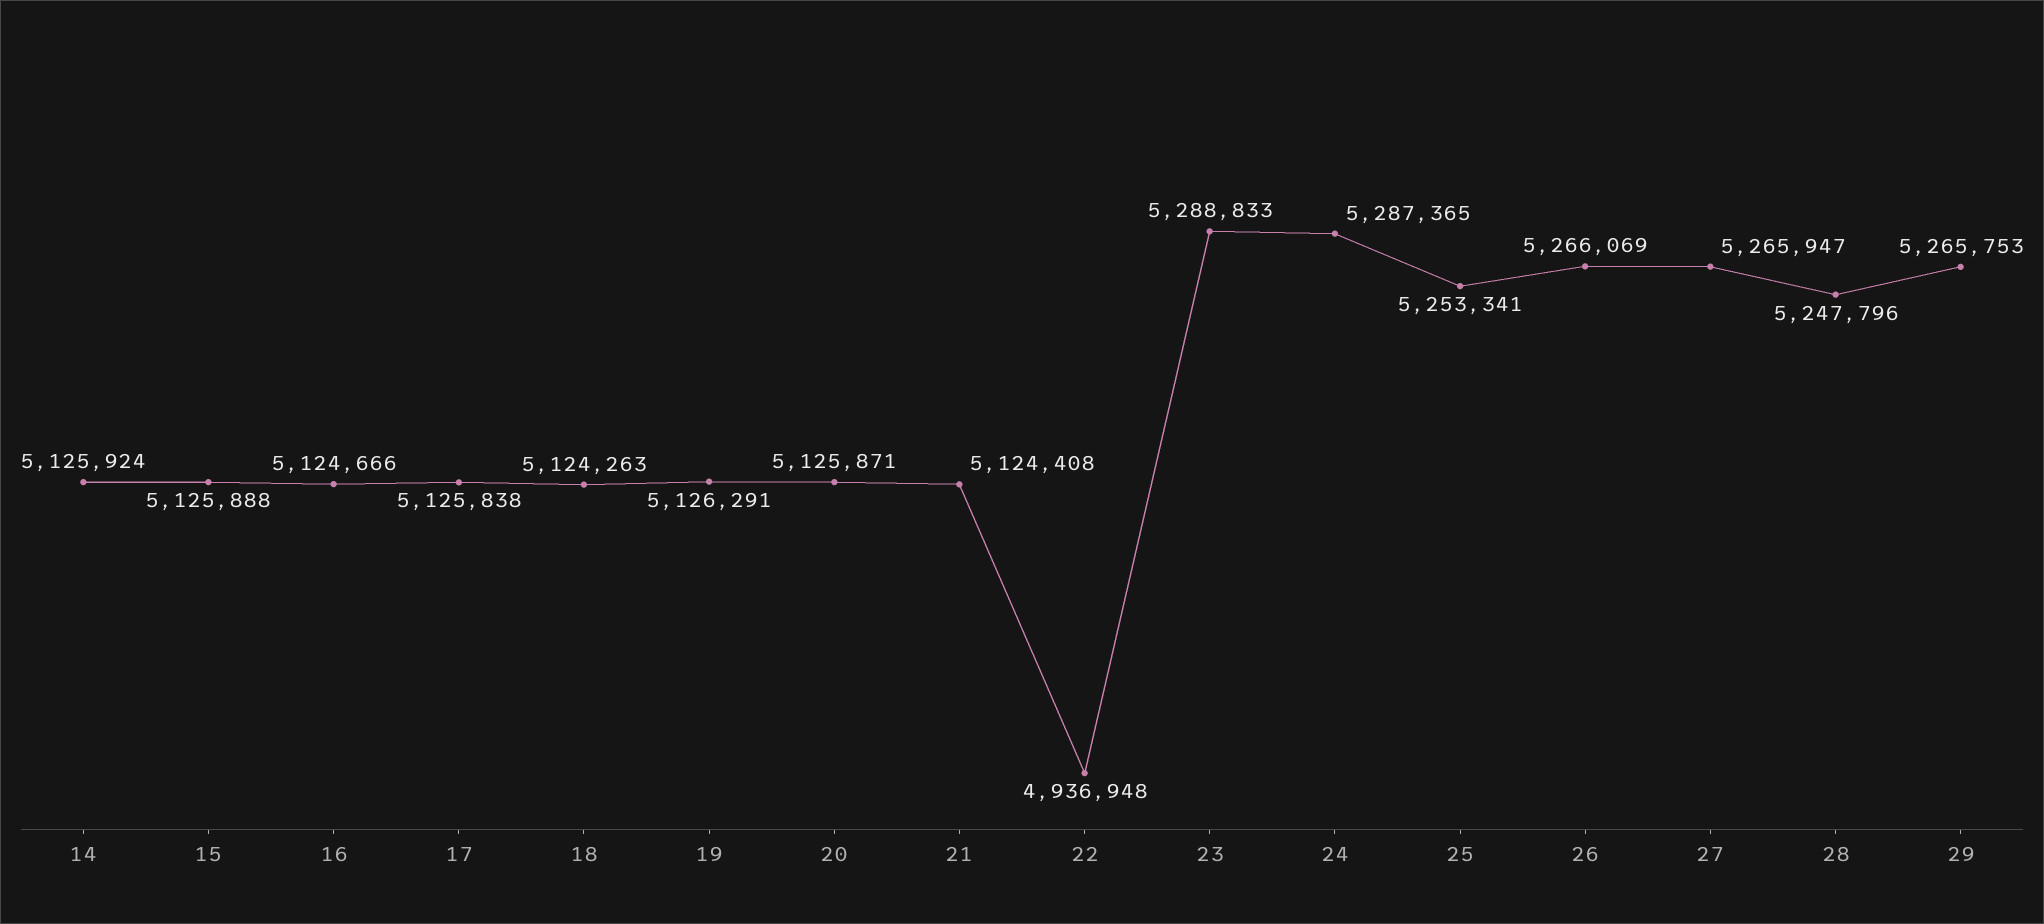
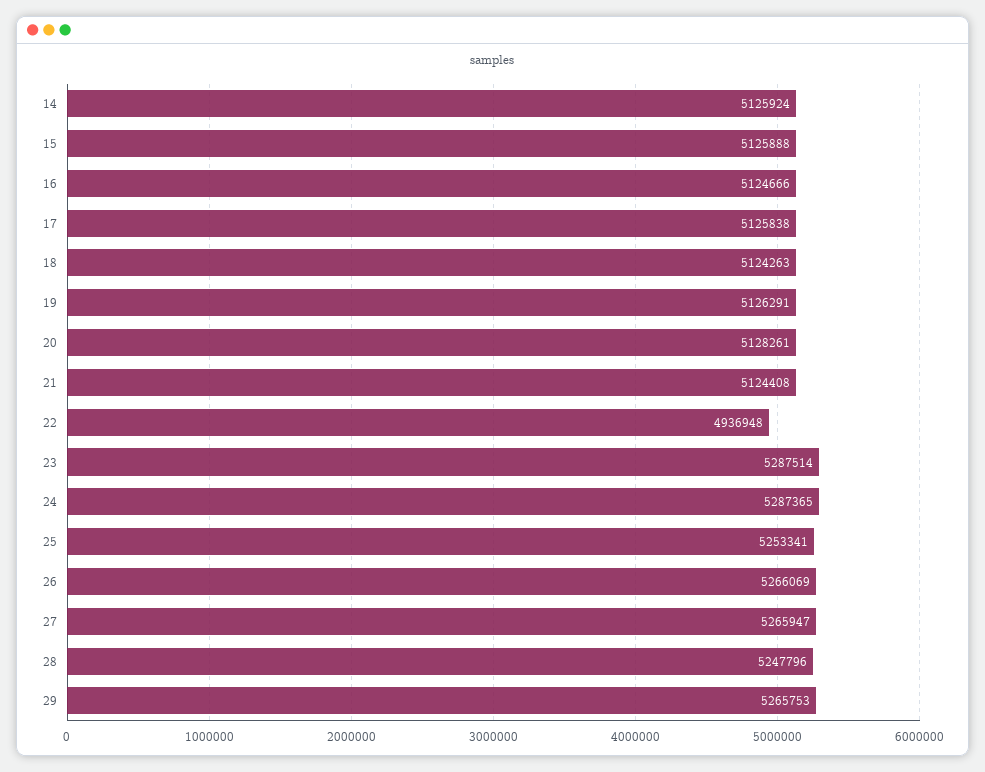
20: 5125871 -> 5128261
23: 5288833 -> 5287514

